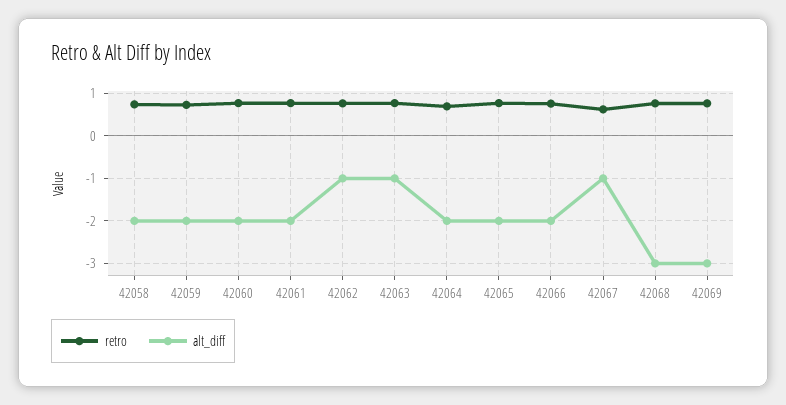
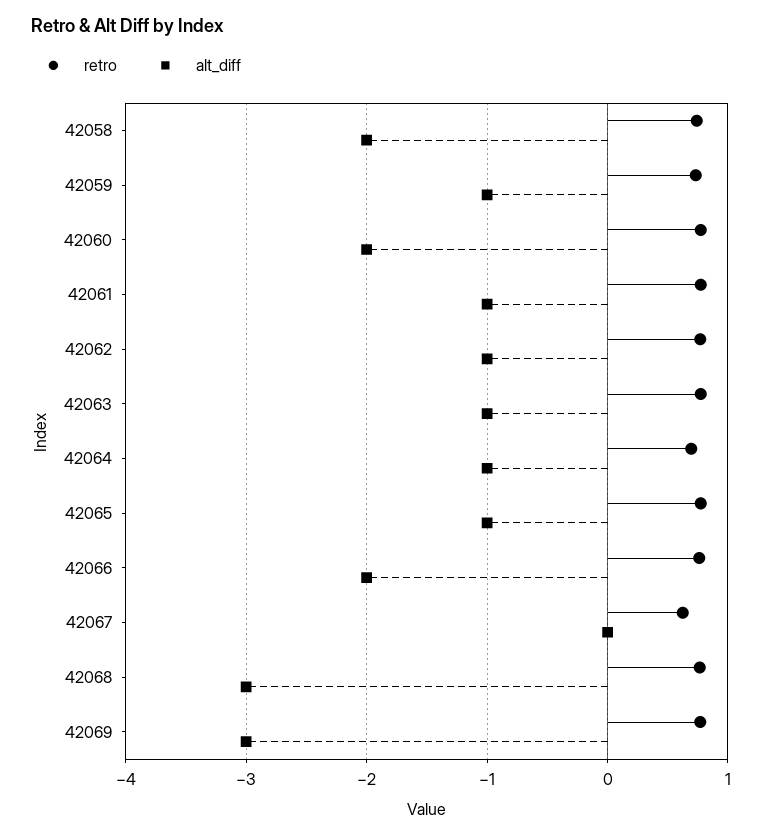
alt_diff, 42059: -2 -> -1
alt_diff, 42061: -2 -> -1
alt_diff, 42064: -2 -> -1
alt_diff, 42065: -2 -> -1
alt_diff, 42067: -1 -> 0

